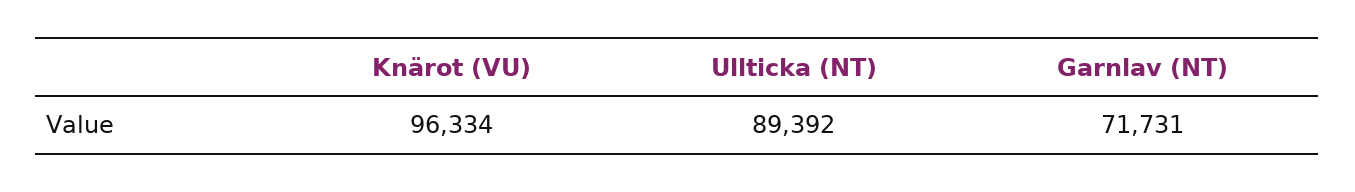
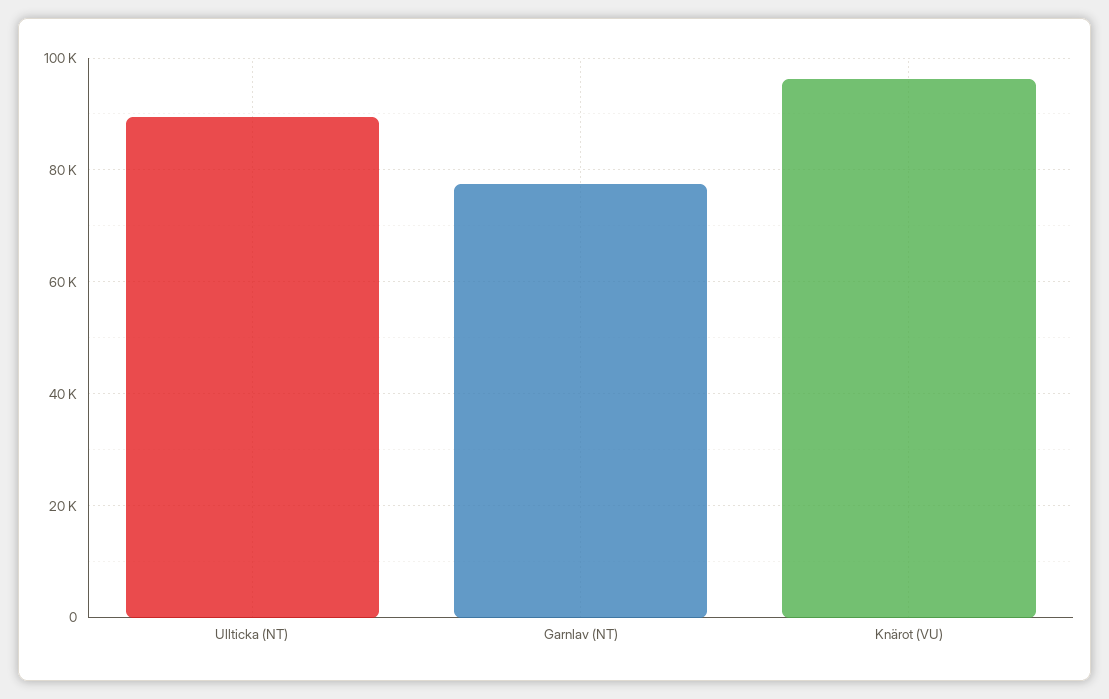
Garnlav (NT): 71731 -> 78000

